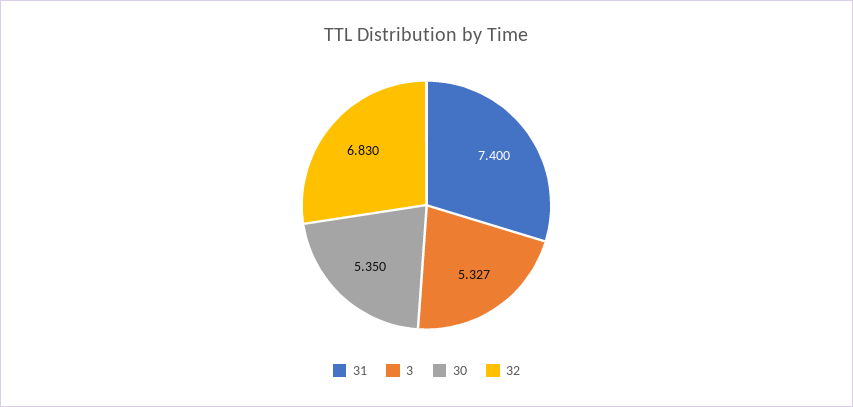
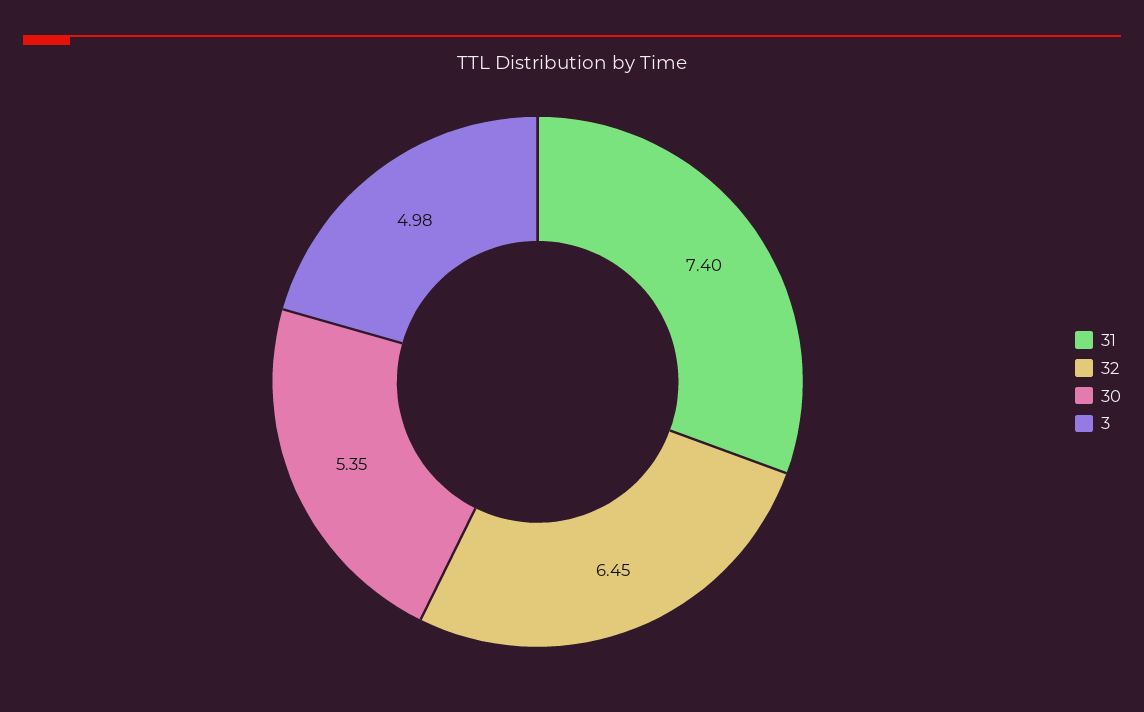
3: 5.327 -> 4.98
32: 6.83 -> 6.45

